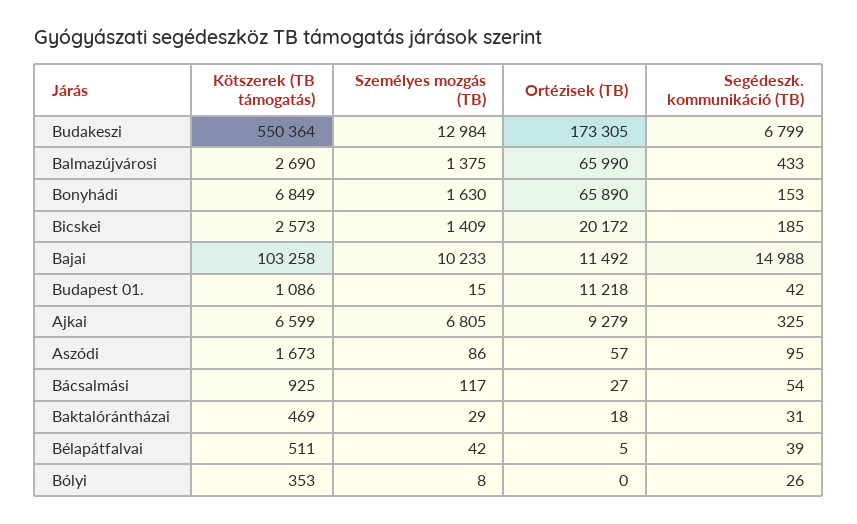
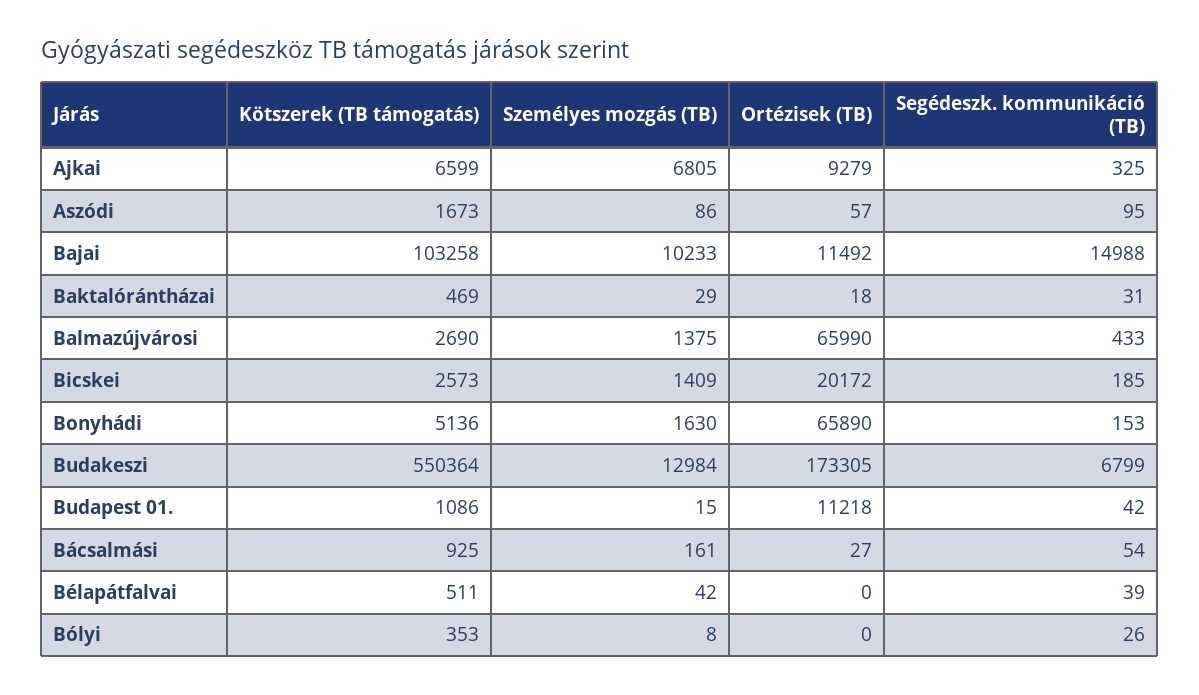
Kötszerek (TB támogatás), Bonyhádi: 6849 -> 5136
Személyes mozgás (TB), Bácsalmási: 117 -> 161
Ortézisek (TB), Bélapátfalvai: 5 -> 0

